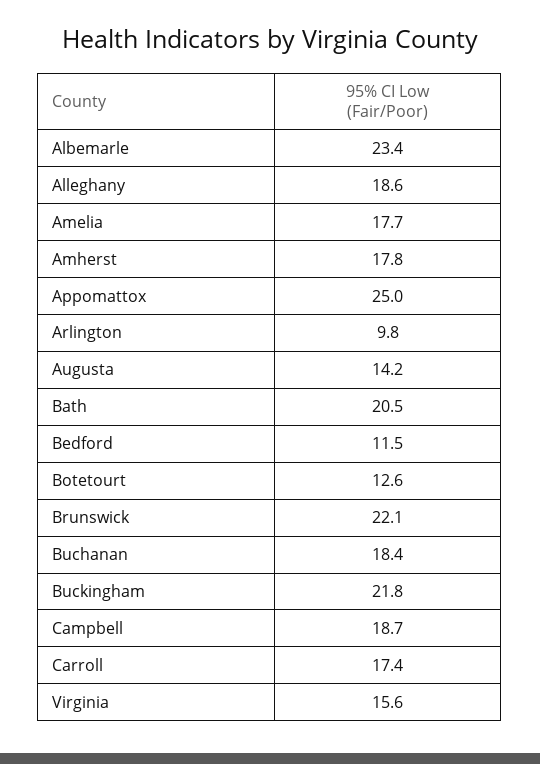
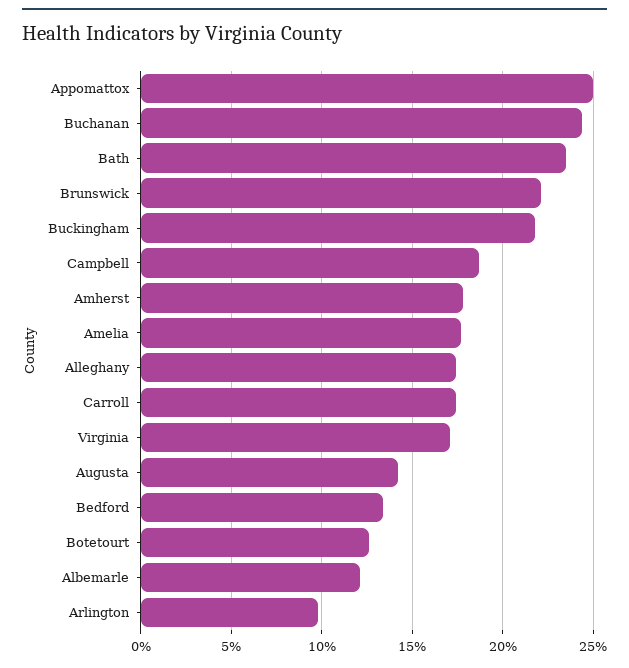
Albemarle: 23.4 -> 12
Alleghany: 18.6 -> 17.5
Bath: 20.5 -> 23.5
Bedford: 11.5 -> 13.5
Buchanan: 18.4 -> 24.5
Virginia: 15.6 -> 17

